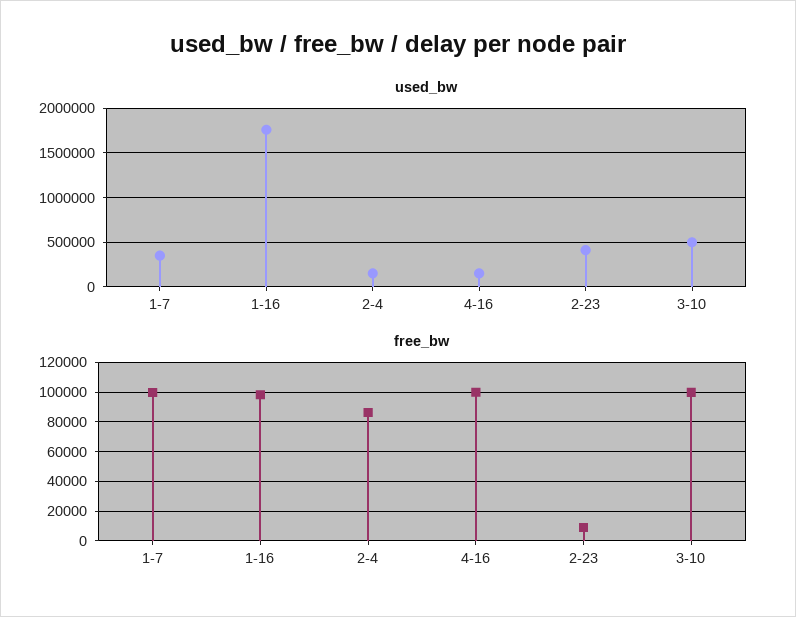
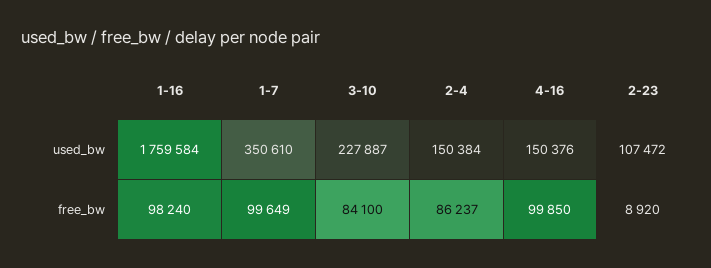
used_bw, 2-23: 400000 -> 107472
used_bw, 3-10: 500000 -> 227887
free_bw, 3-10: 100000 -> 84100

